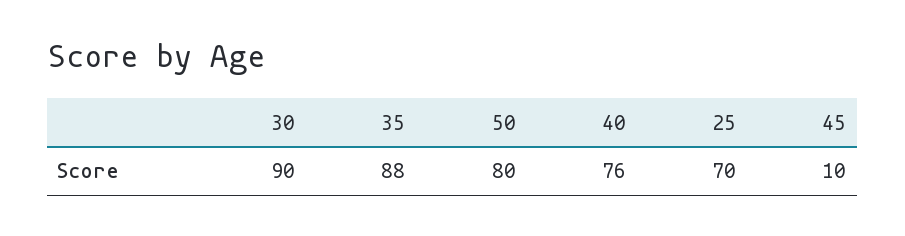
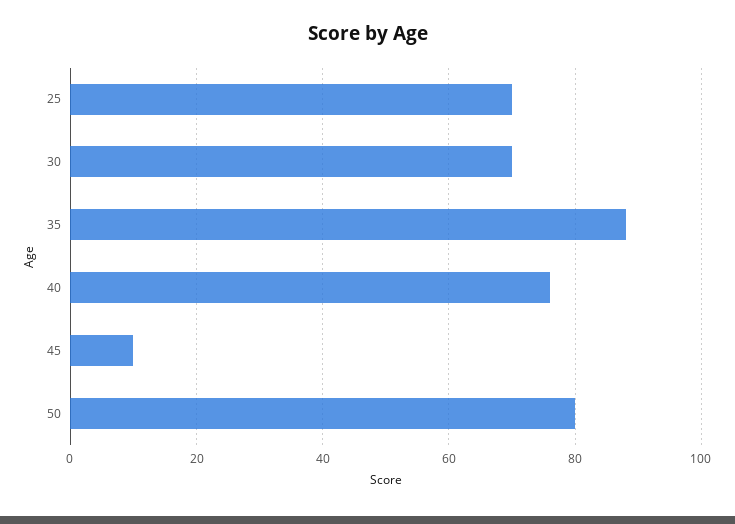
30: 90 -> 70

